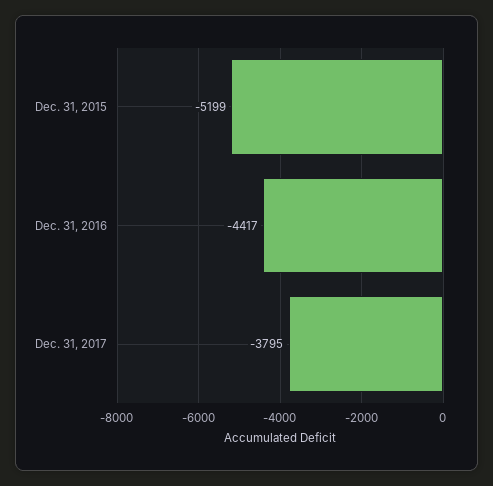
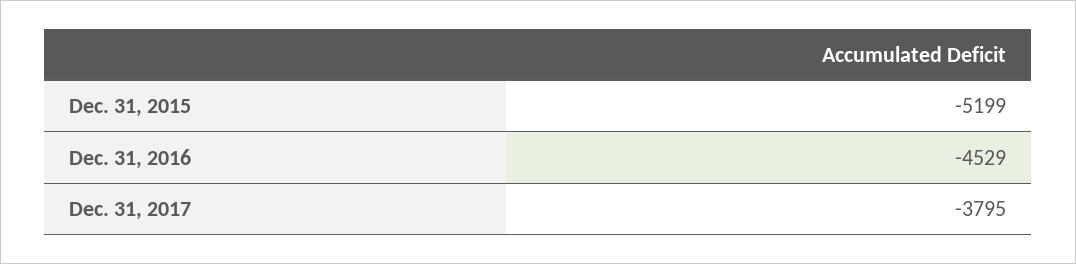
Dec. 31, 2016: -4417 -> -4529

